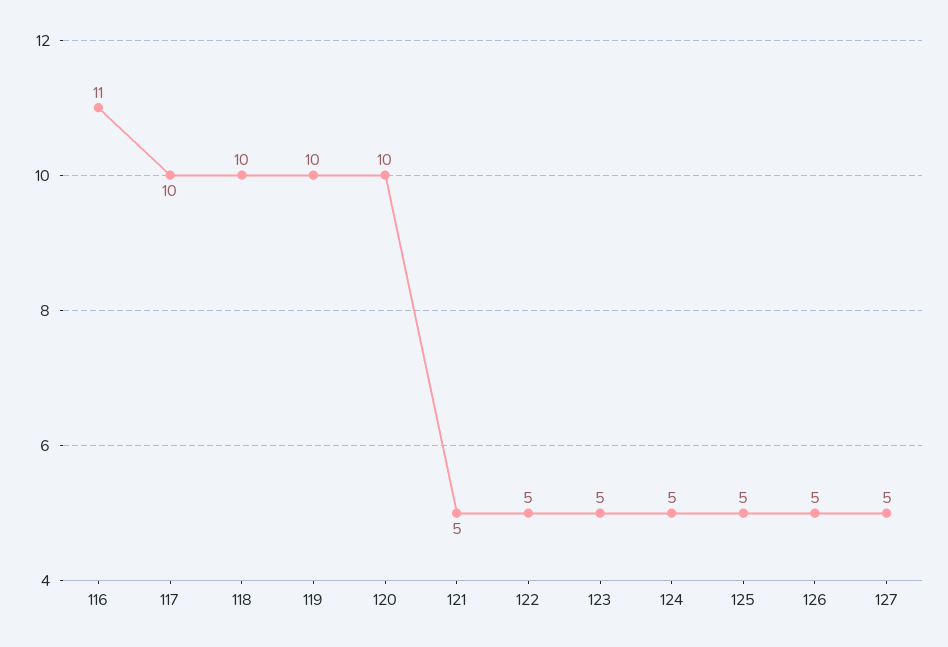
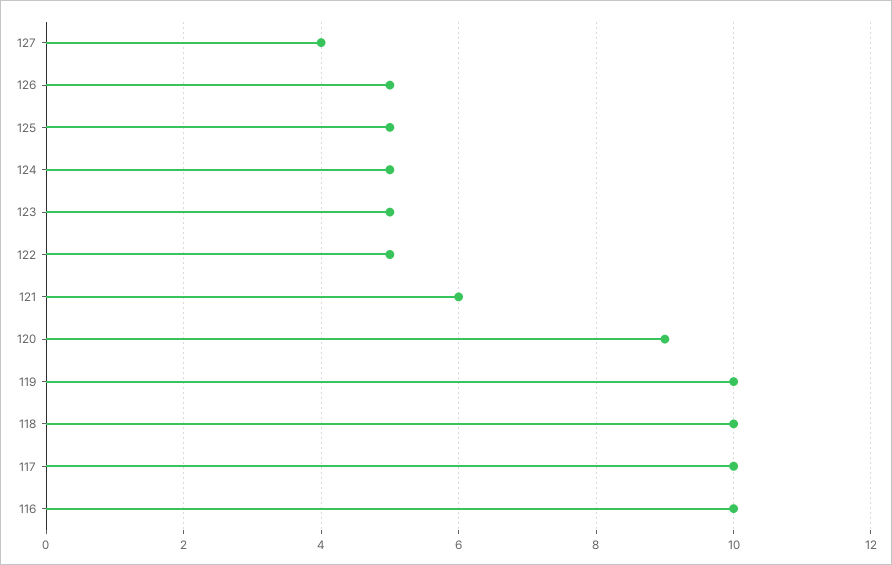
116: 11 -> 10
120: 10 -> 9
121: 5 -> 6
127: 5 -> 4

